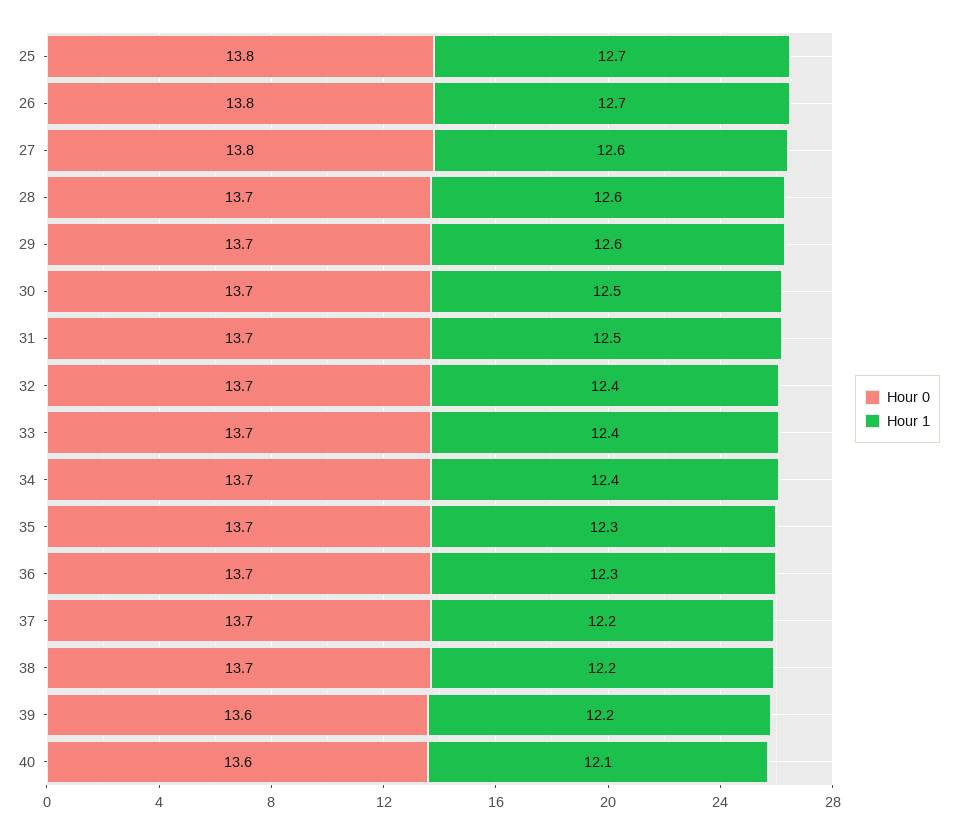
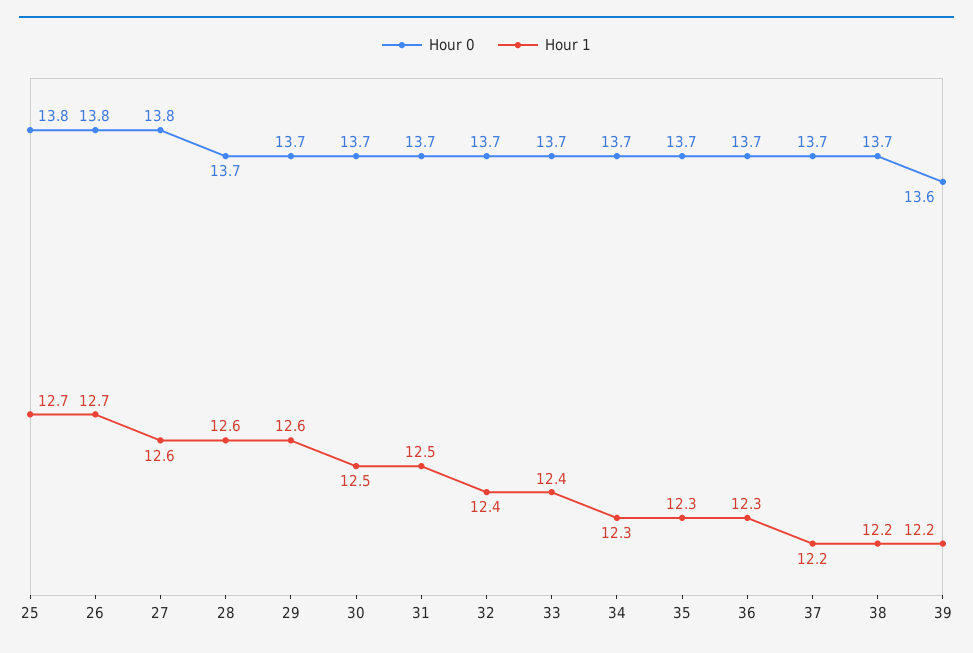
Hour 1, 34: 12.4 -> 12.3
Hour 0, 40: 13.6 -> none
Hour 1, 40: 12.1 -> none

